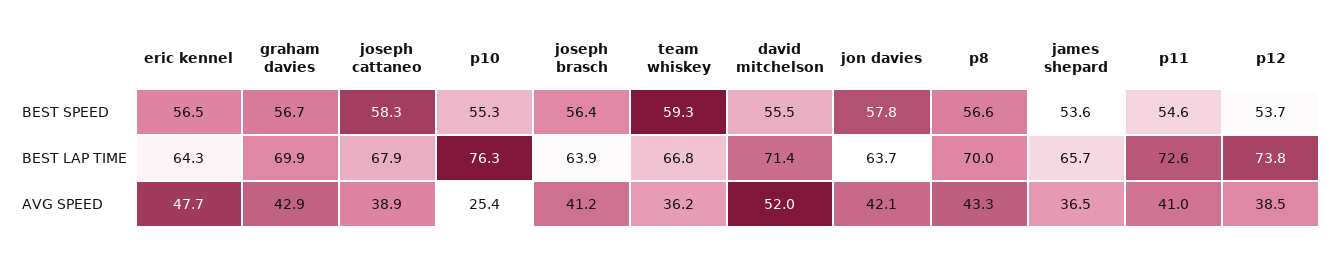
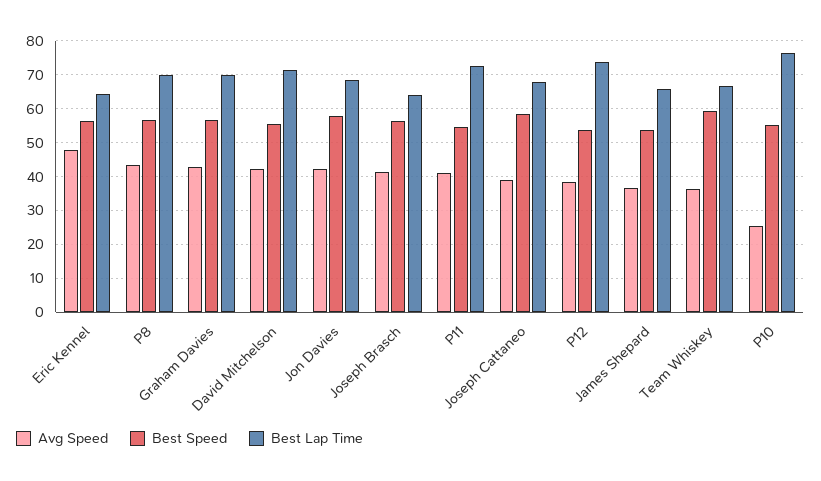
BEST LAP TIME, jon davies: 63.7 -> 68
AVG SPEED, david mitchelson: 52 -> 42

